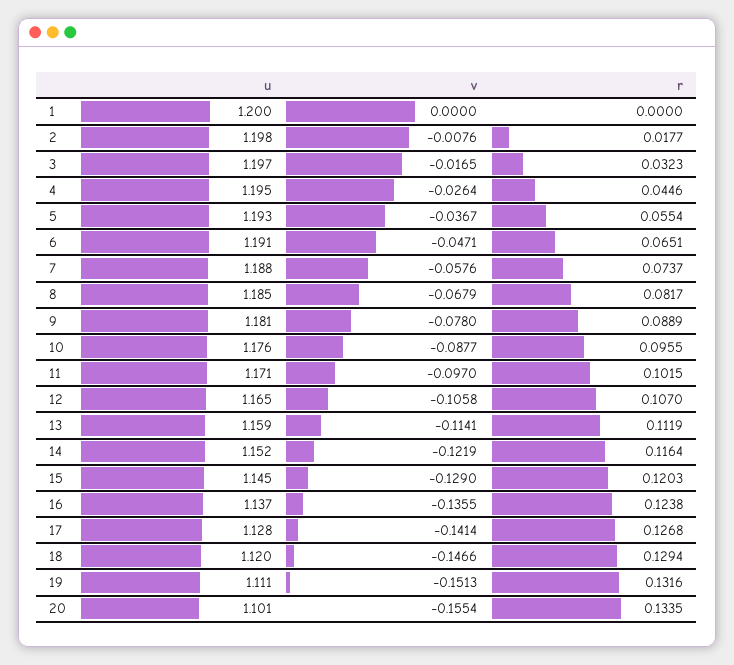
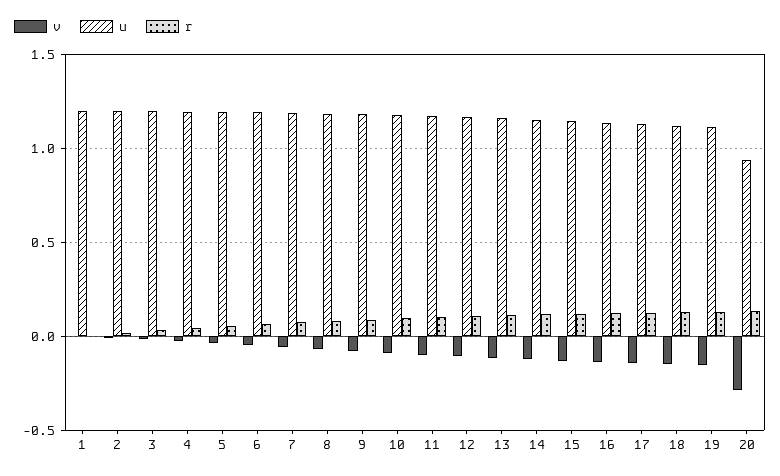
u, 20: 1.101 -> 0.95
v, 20: -0.1554 -> -0.3

